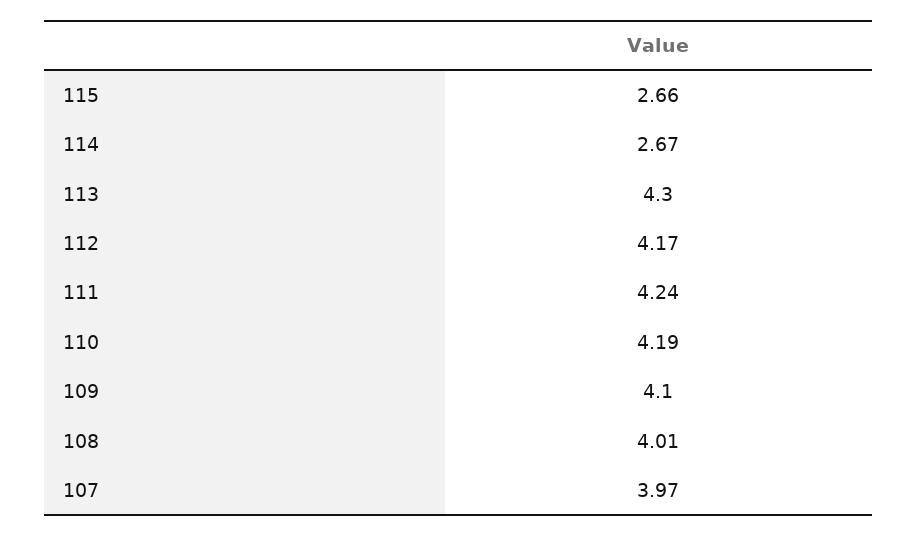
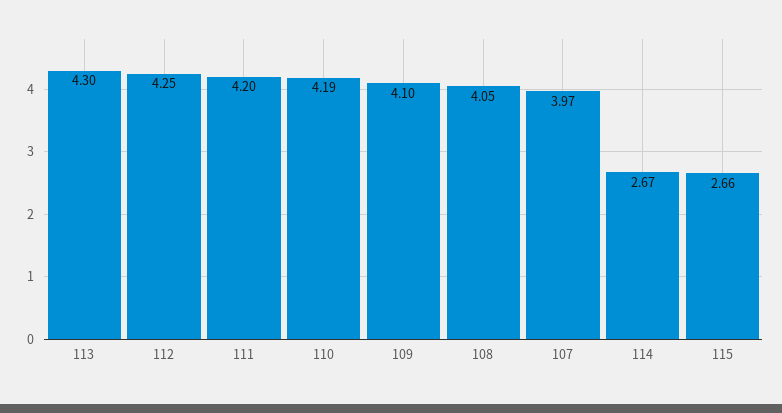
112: 4.17 -> 4.25
111: 4.24 -> 4.2
108: 4.01 -> 4.05

